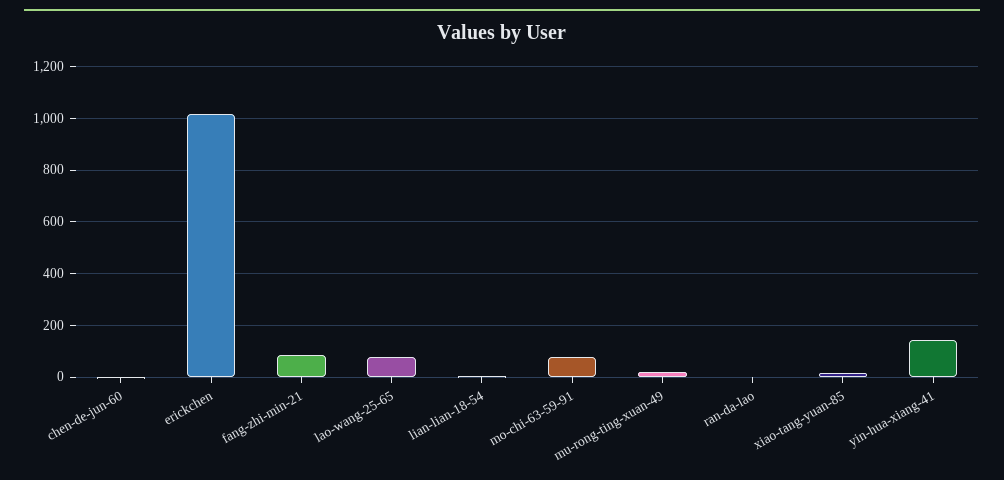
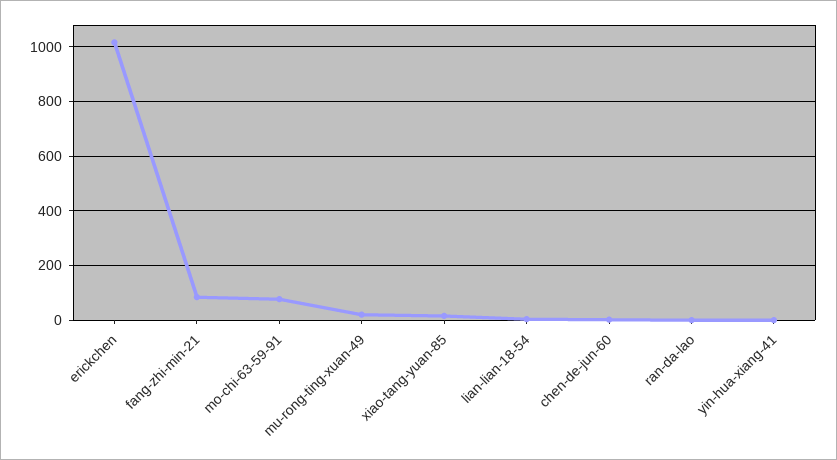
lao-wang-25-65: 75 -> none
yin-hua-xiang-41: 150 -> 0

